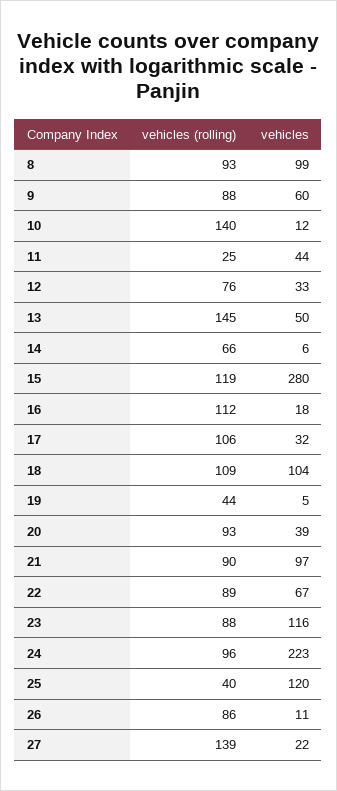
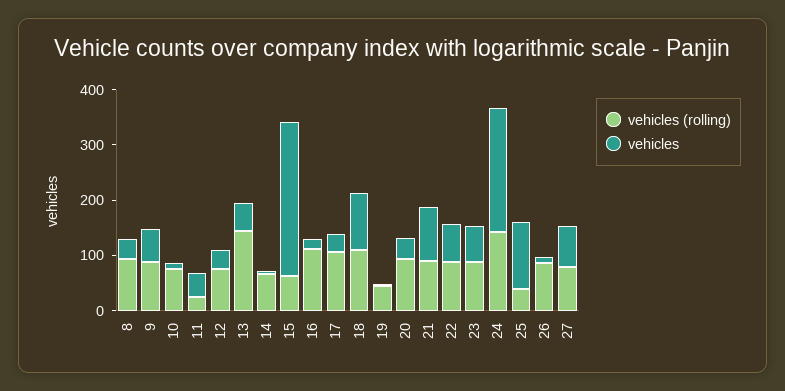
vehicles, 8: 99 -> 40
vehicles (rolling), 10: 140 -> 80
vehicles (rolling), 15: 119 -> 60
vehicles, 23: 116 -> 60
vehicles (rolling), 24: 96 -> 140
vehicles (rolling), 27: 139 -> 80
vehicles, 27: 22 -> 80

